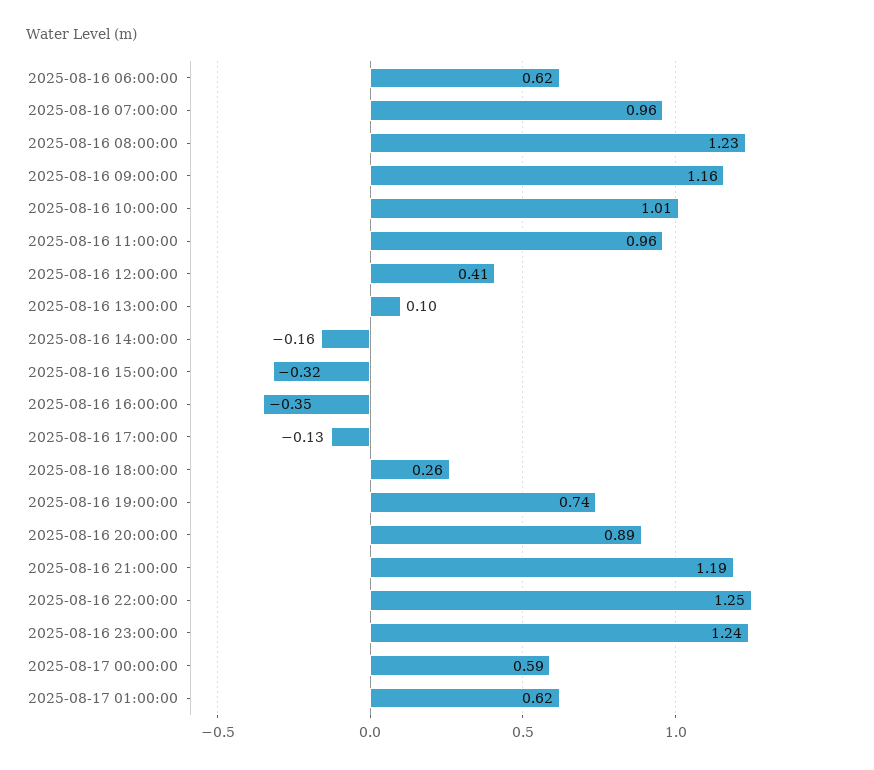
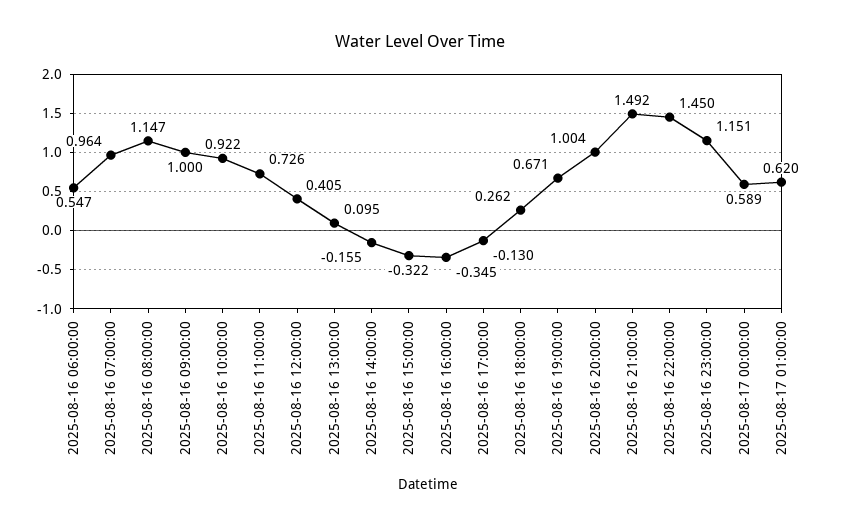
2025-08-16 06:00:00: 0.62 -> 0.547
2025-08-16 08:00:00: 1.23 -> 1.147
2025-08-16 09:00:00: 1.16 -> 1
2025-08-16 10:00:00: 1.01 -> 0.922
2025-08-16 11:00:00: 0.96 -> 0.726
2025-08-16 19:00:00: 0.74 -> 0.671
2025-08-16 20:00:00: 0.89 -> 1.004
2025-08-16 21:00:00: 1.19 -> 1.492
2025-08-16 22:00:00: 1.25 -> 1.45
2025-08-16 23:00:00: 1.24 -> 1.151

